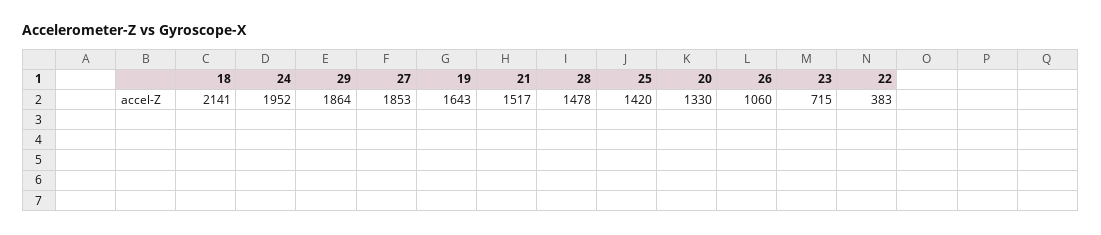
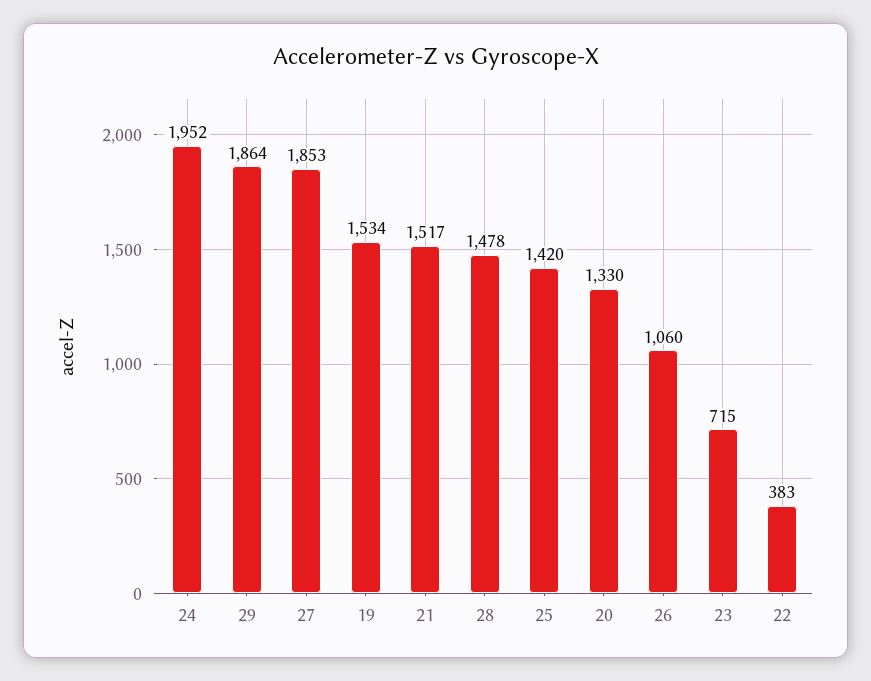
18: 2141 -> none
19: 1643 -> 1534

